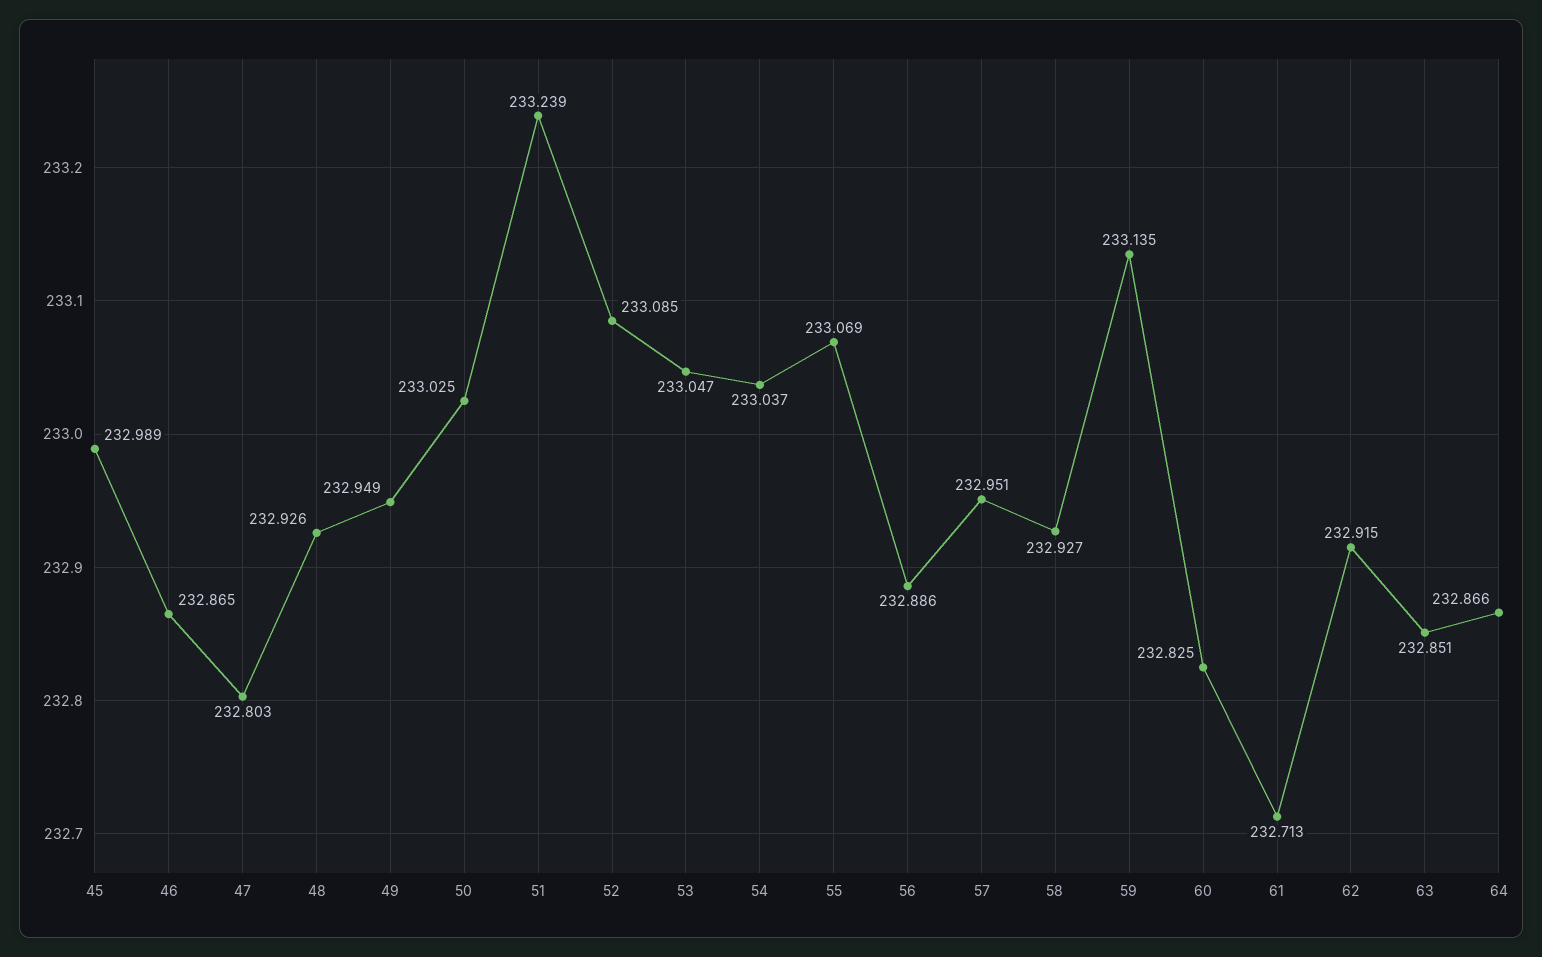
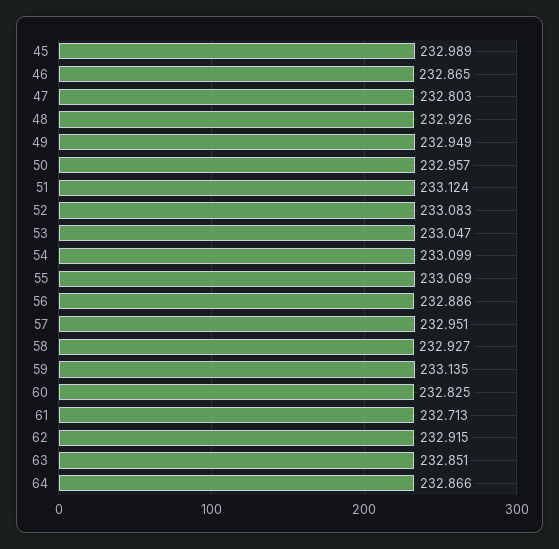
50: 233.025 -> 232.957
51: 233.239 -> 233.124
52: 233.085 -> 233.083
54: 233.037 -> 233.099

